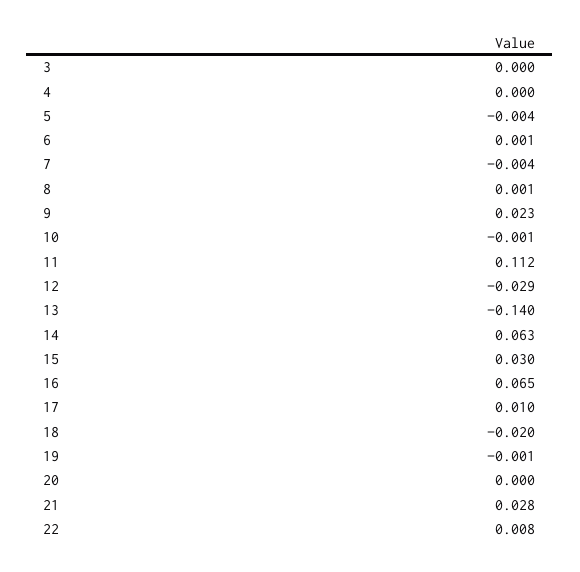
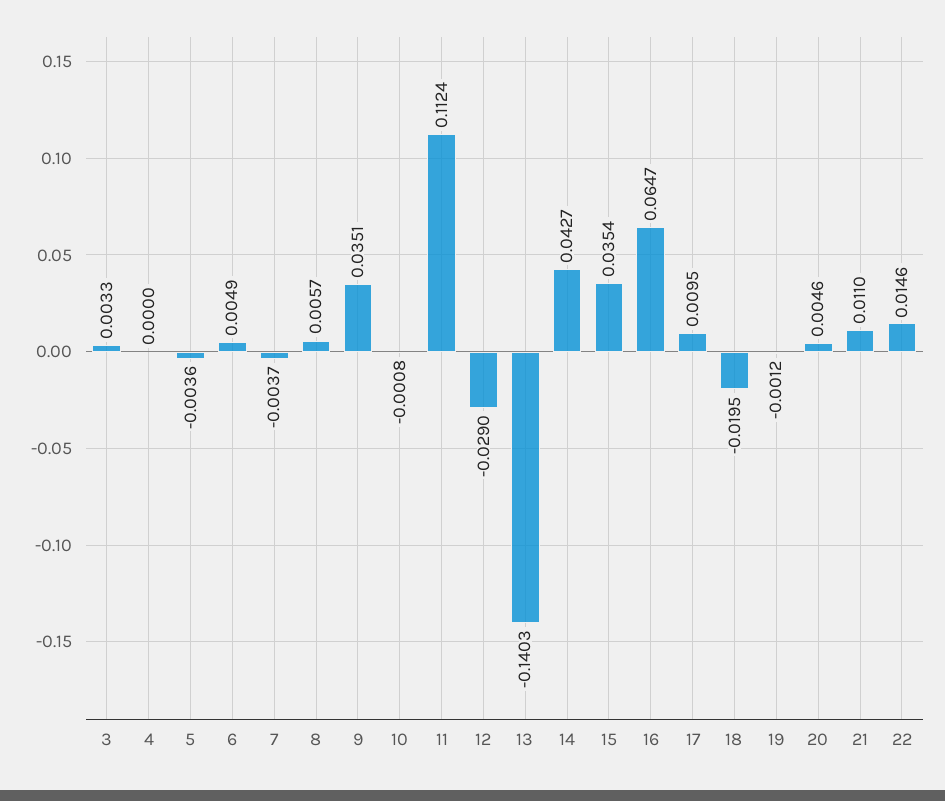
3: 0 -> 0.0033
6: 0.001 -> 0.0049
8: 0.001 -> 0.0057
9: 0.023 -> 0.0351
14: 0.063 -> 0.0427
15: 0.03 -> 0.0354
20: 0 -> 0.0046
21: 0.028 -> 0.011
22: 0.008 -> 0.0146

